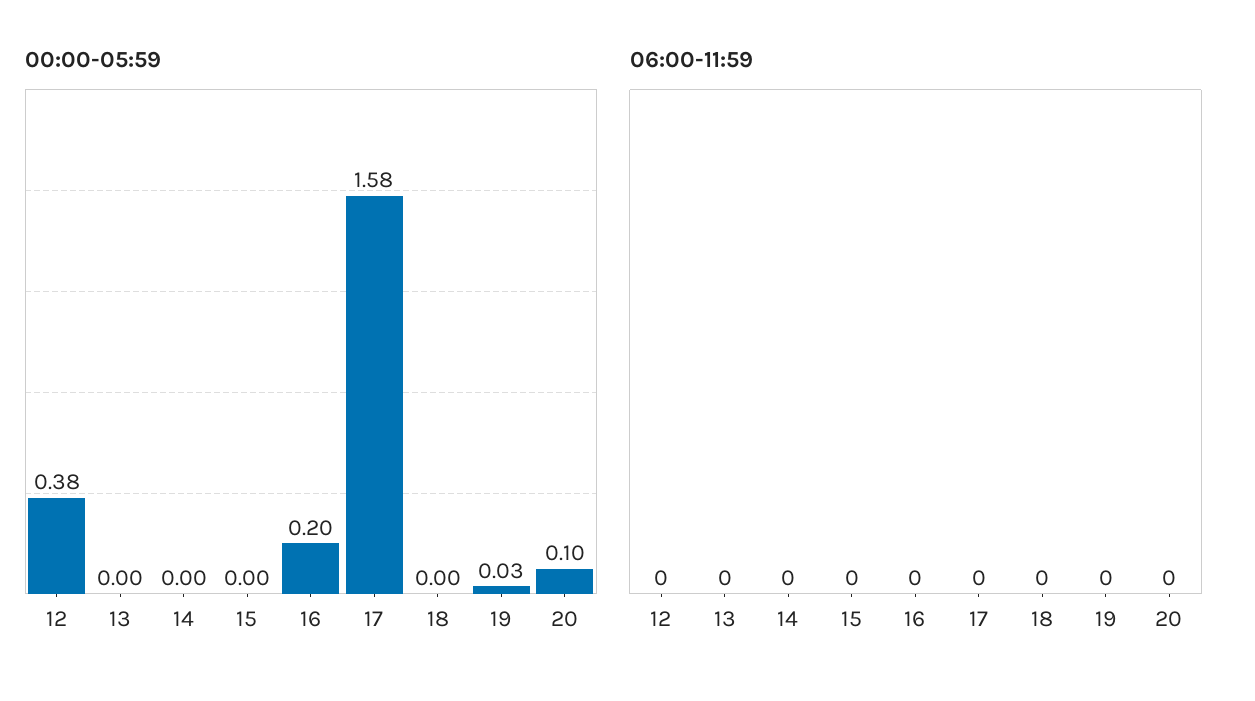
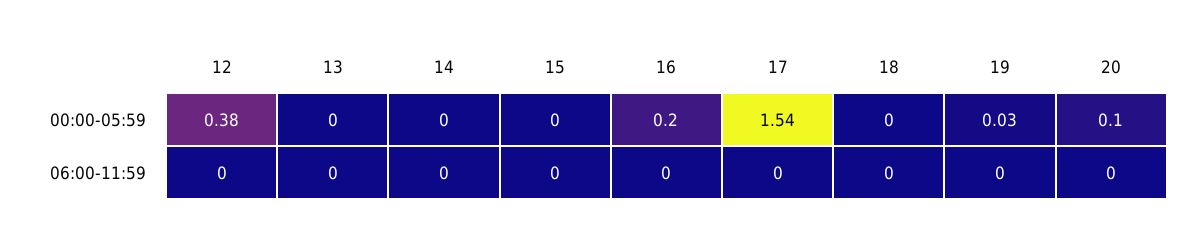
00:00-05:59, 17: 1.58 -> 1.54

